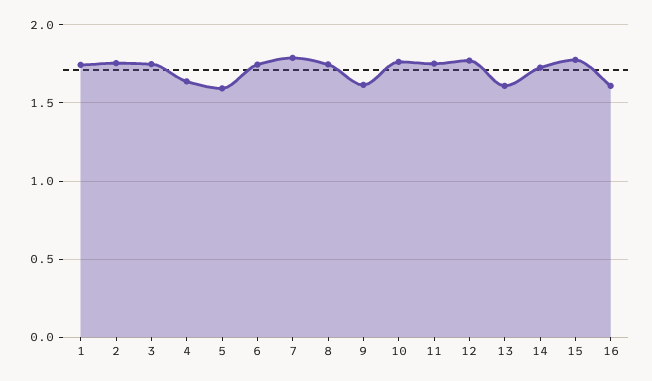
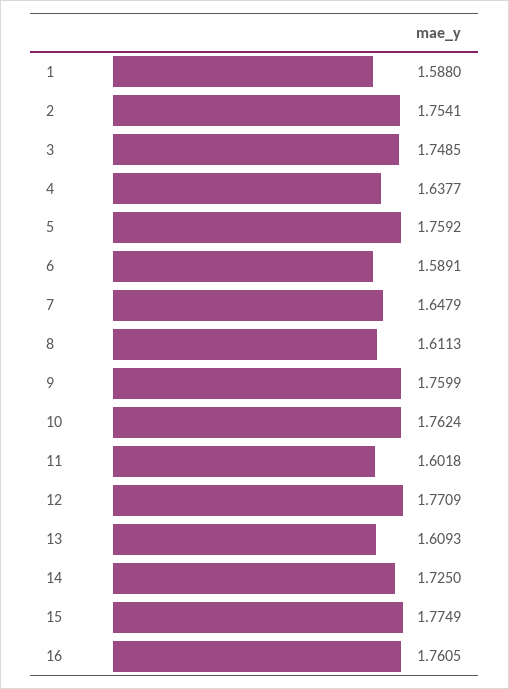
1: 1.75 -> 1.588
5: 1.6 -> 1.7592
6: 1.75 -> 1.5891
7: 1.8 -> 1.6479
8: 1.75 -> 1.6113
9: 1.6 -> 1.7599
11: 1.75 -> 1.6018
16: 1.6 -> 1.7605

